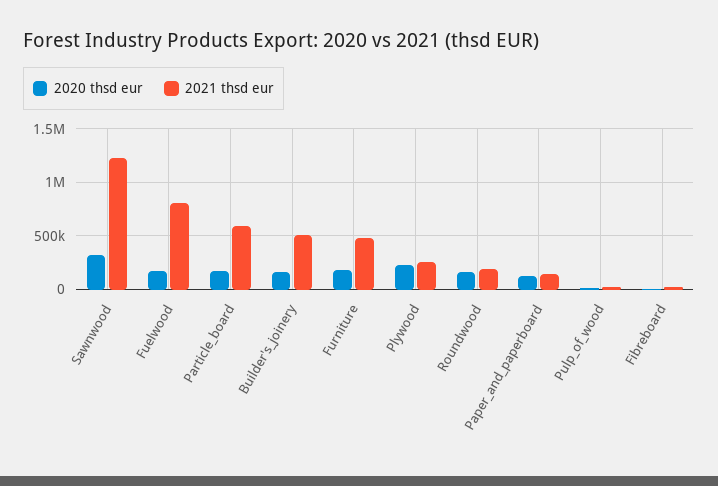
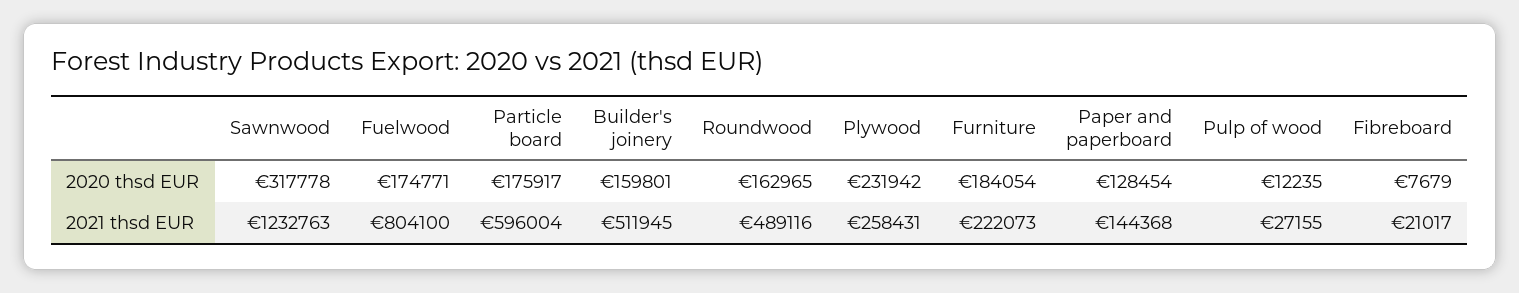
2021 thsd eur, Furniture: 500000 -> 222073
2021 thsd eur, Roundwood: 200000 -> 489116

